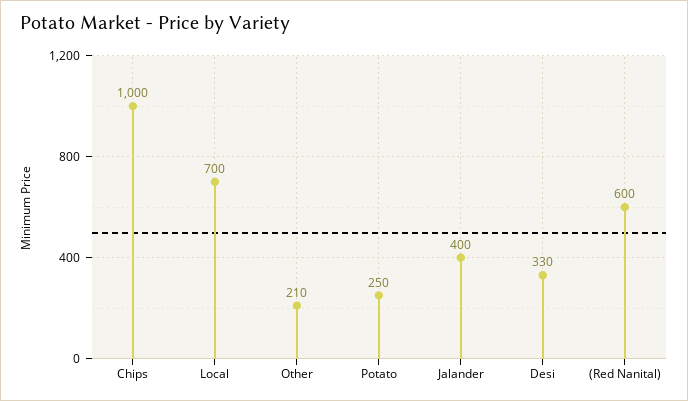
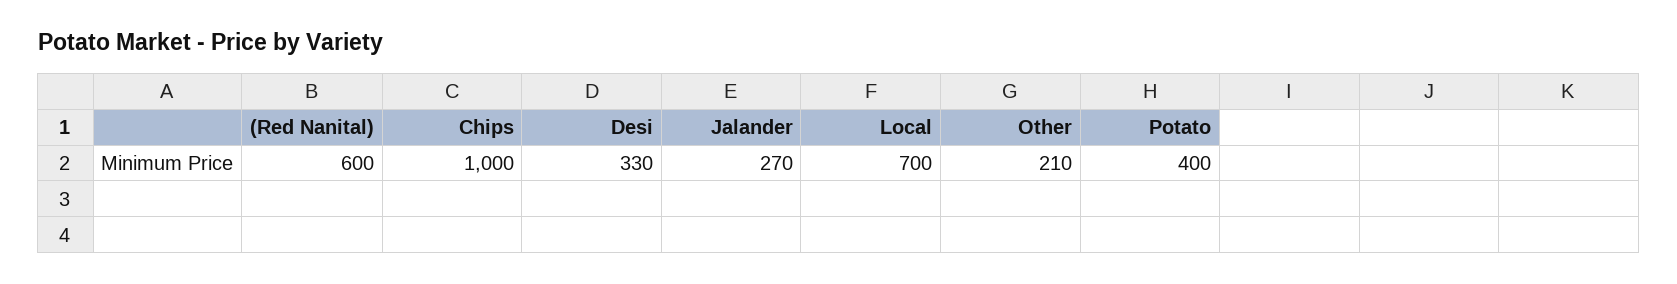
Potato: 250 -> 400
Jalander: 400 -> 270

